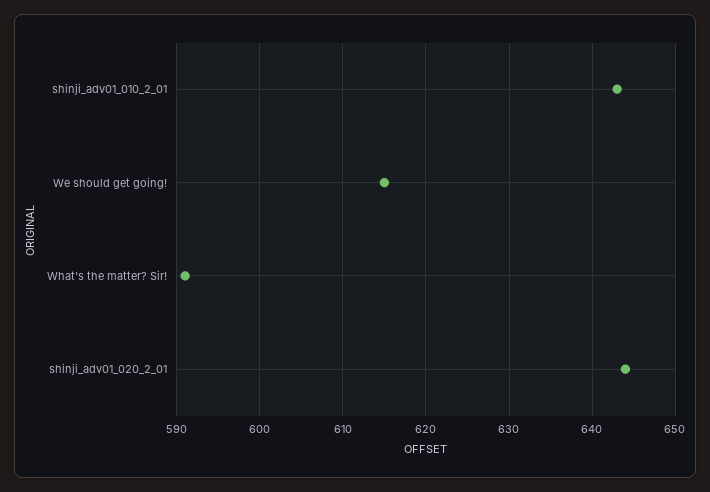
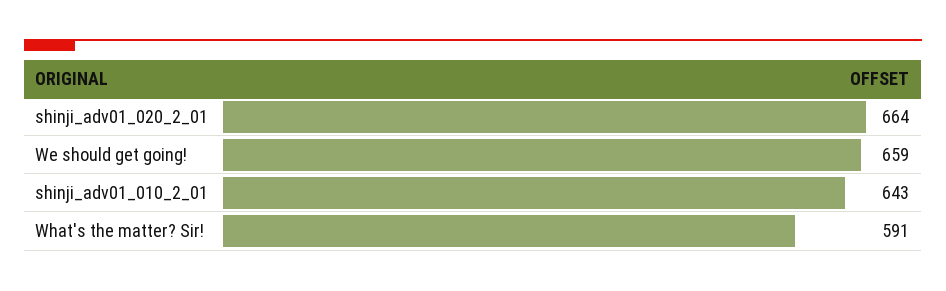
We should get going!: 615 -> 659
shinji_adv01_020_2_01: 644 -> 664

